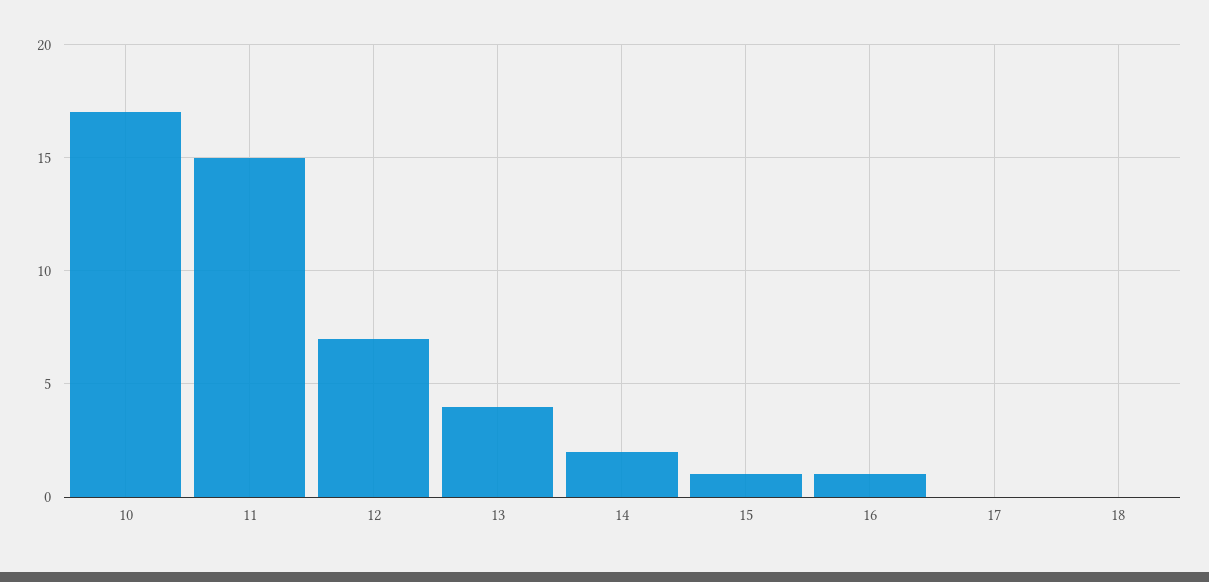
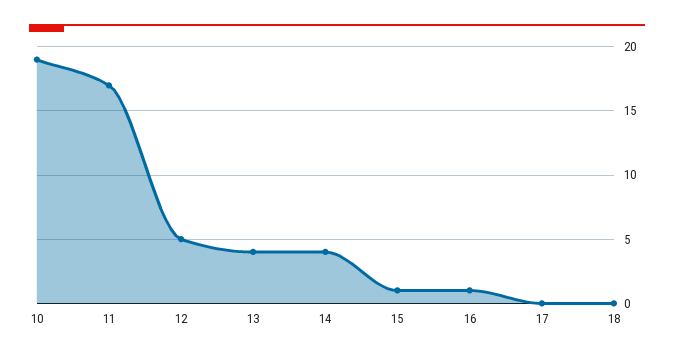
10: 17 -> 19
11: 15 -> 17
12: 7 -> 5
14: 2 -> 4

